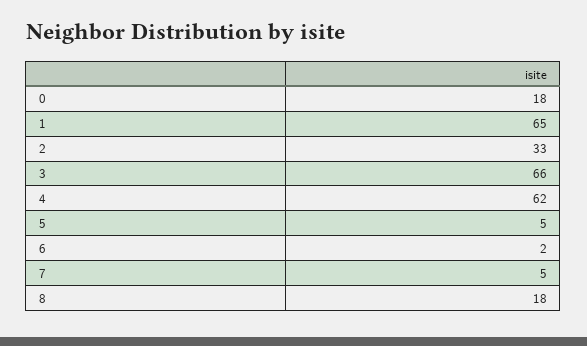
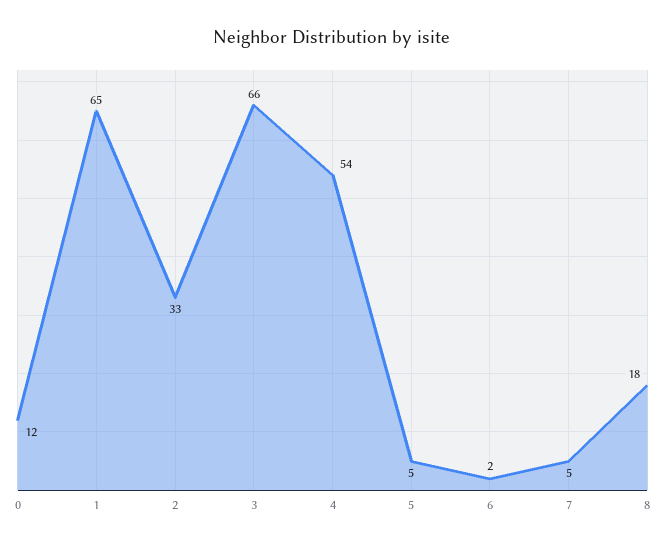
0: 18 -> 12
4: 62 -> 54

